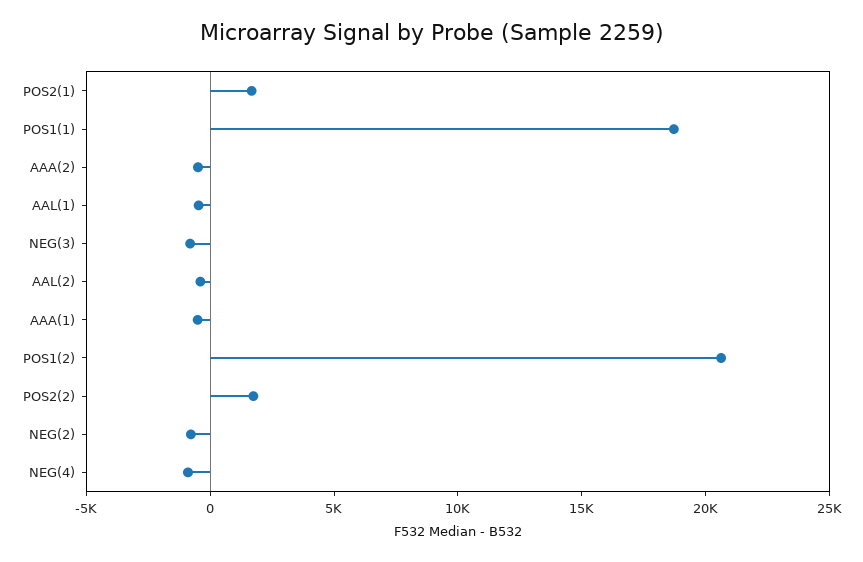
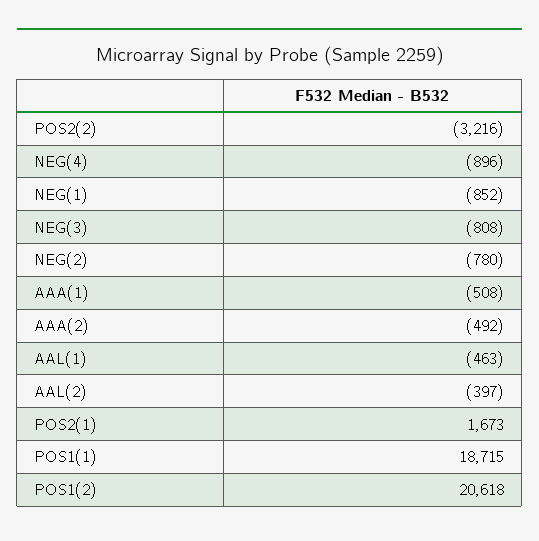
POS2(2): 2000 -> -3216
NEG(1): none -> -852

